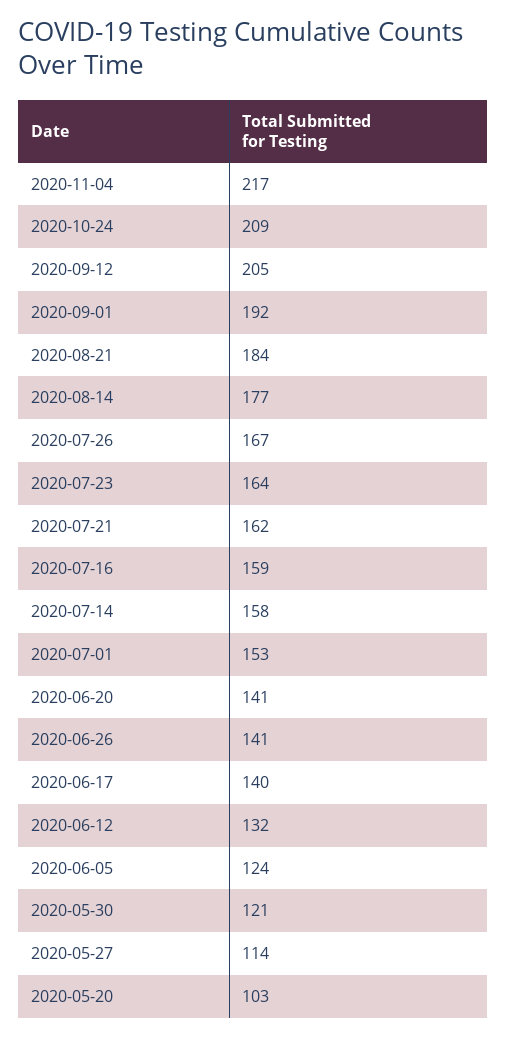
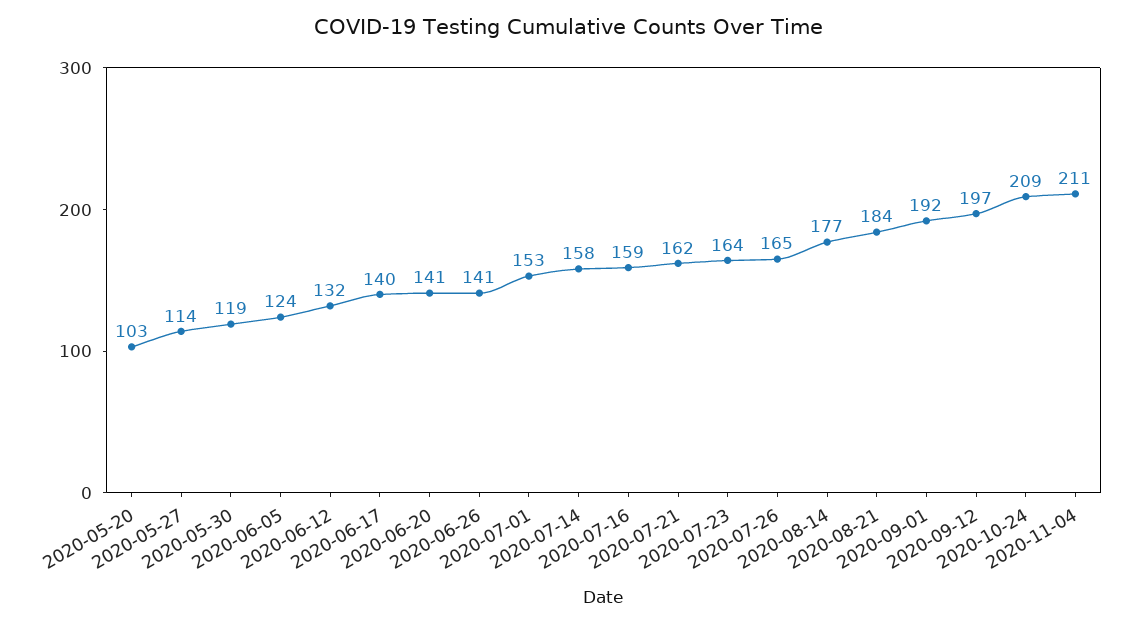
2020-11-04: 217 -> 211
2020-09-12: 205 -> 197
2020-07-26: 167 -> 165
2020-05-30: 121 -> 119

